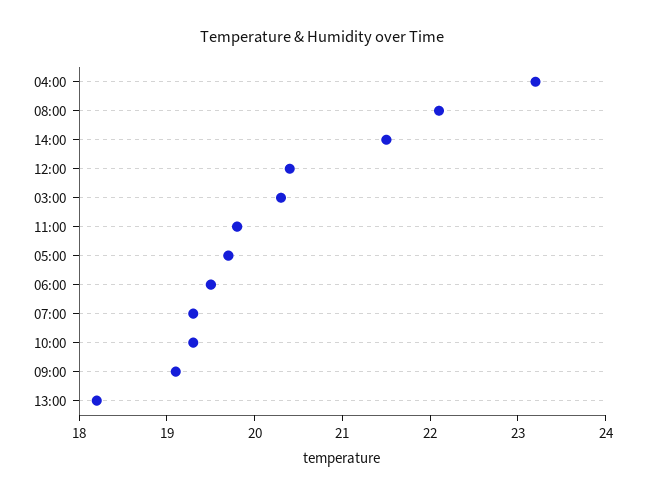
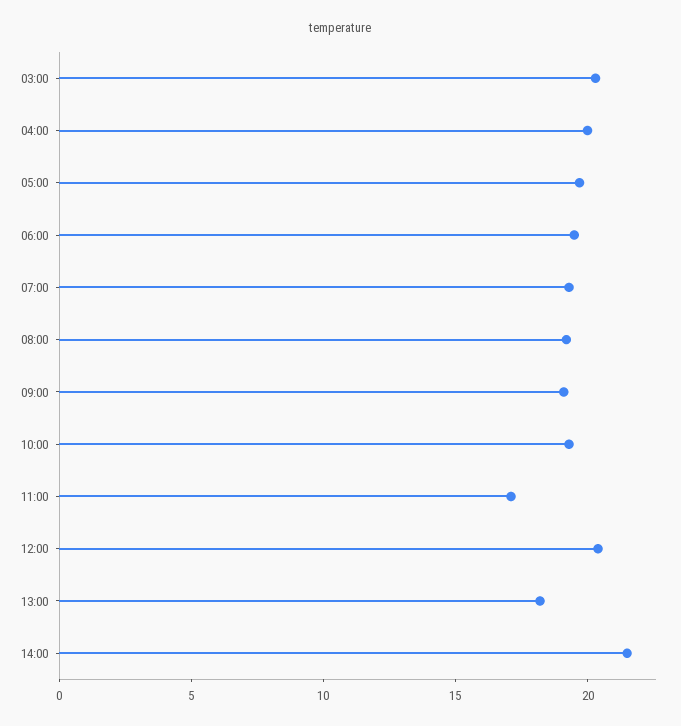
04:00: 23.2 -> 20
08:00: 22.1 -> 19
11:00: 19.8 -> 17

